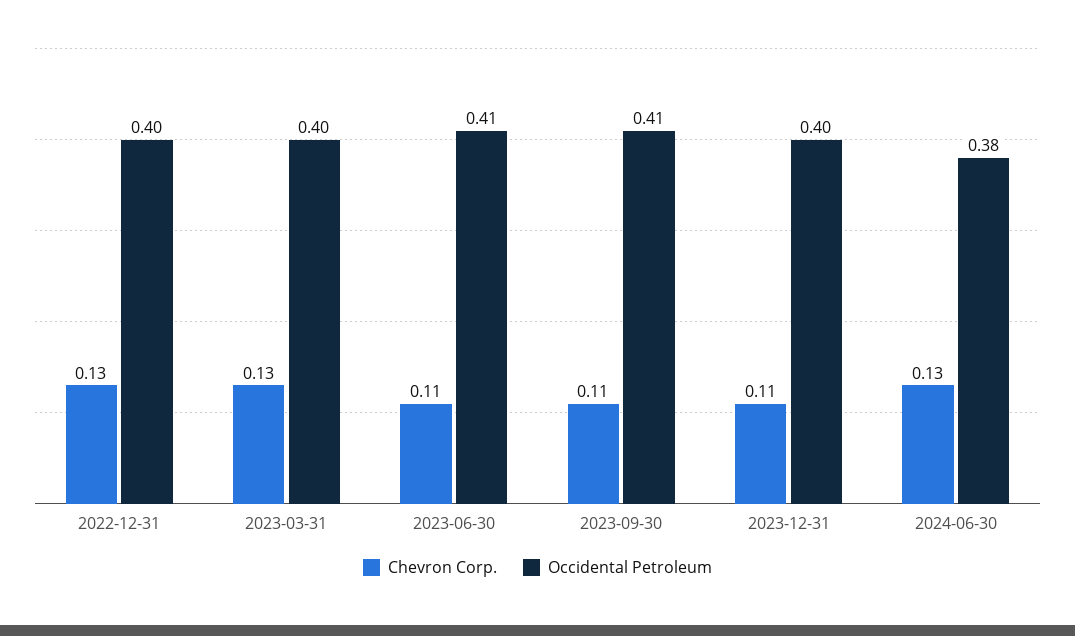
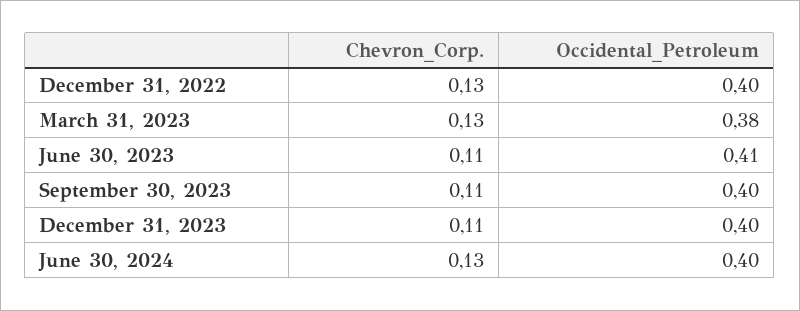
Occidental Petroleum, 2023-03-31: 0.4 -> 0.38
Occidental Petroleum, 2023-09-30: 0.41 -> 0.4
Occidental Petroleum, 2024-06-30: 0.38 -> 0.4

